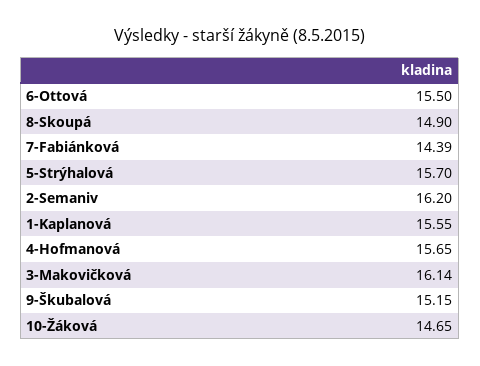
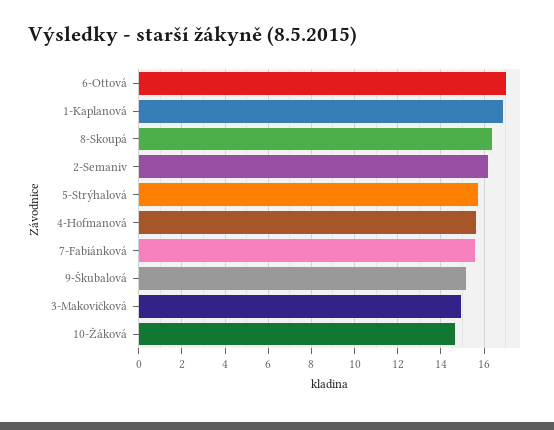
6-Ottová: 15.5 -> 17
8-Skoupá: 14.9 -> 16.5
7-Fabiánková: 14.39 -> 15.5
1-Kaplanová: 15.55 -> 17
3-Makovičková: 16.14 -> 15

